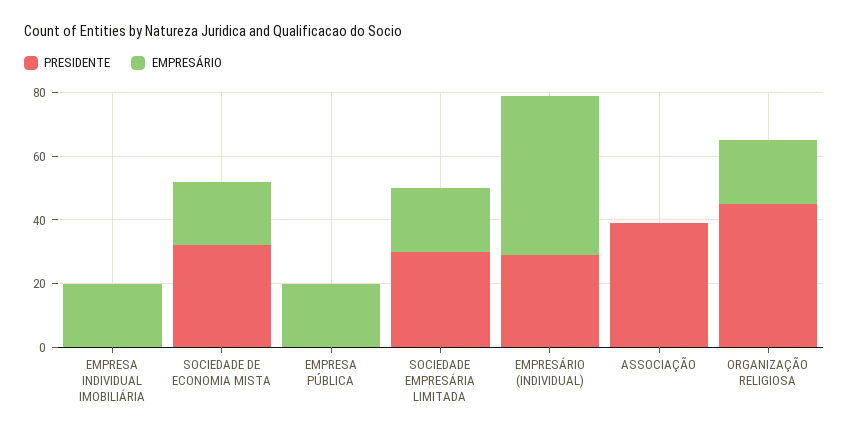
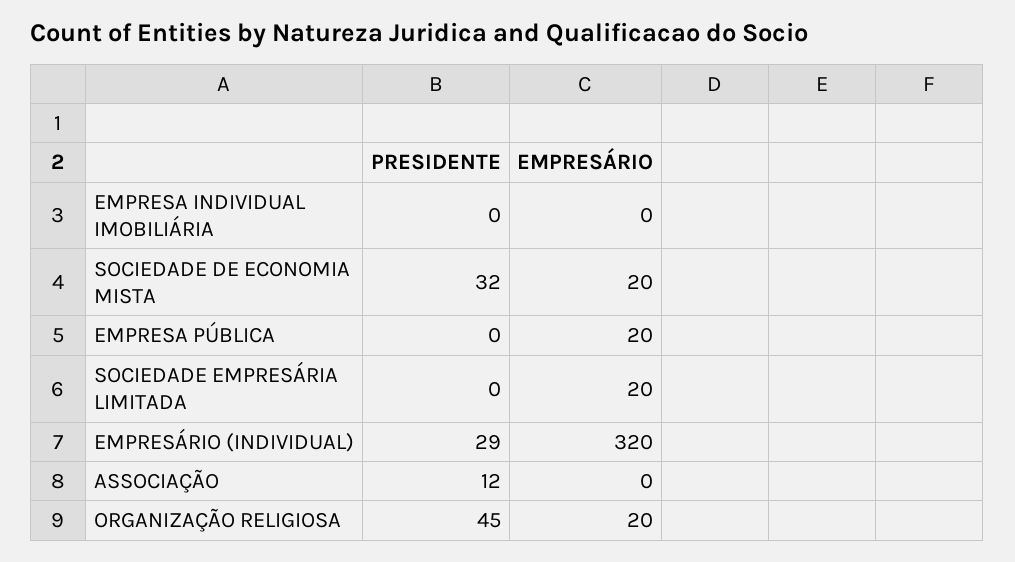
EMPRESÁRIO, EMPRESA INDIVIDUAL IMOBILIÁRIA: 20 -> 0
PRESIDENTE, SOCIEDADE EMPRESÁRIA LIMITADA: 30 -> 0
EMPRESÁRIO, EMPRESÁRIO (INDIVIDUAL): 50 -> 320
PRESIDENTE, ASSOCIAÇÃO: 40 -> 12

